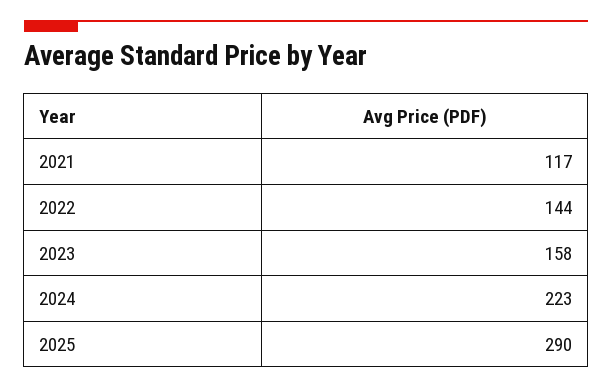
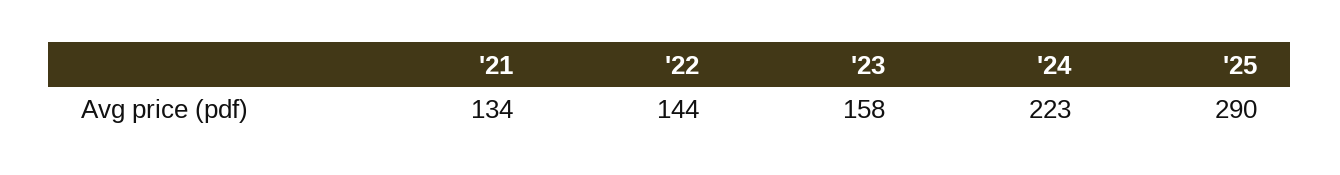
2021: 117 -> 134

